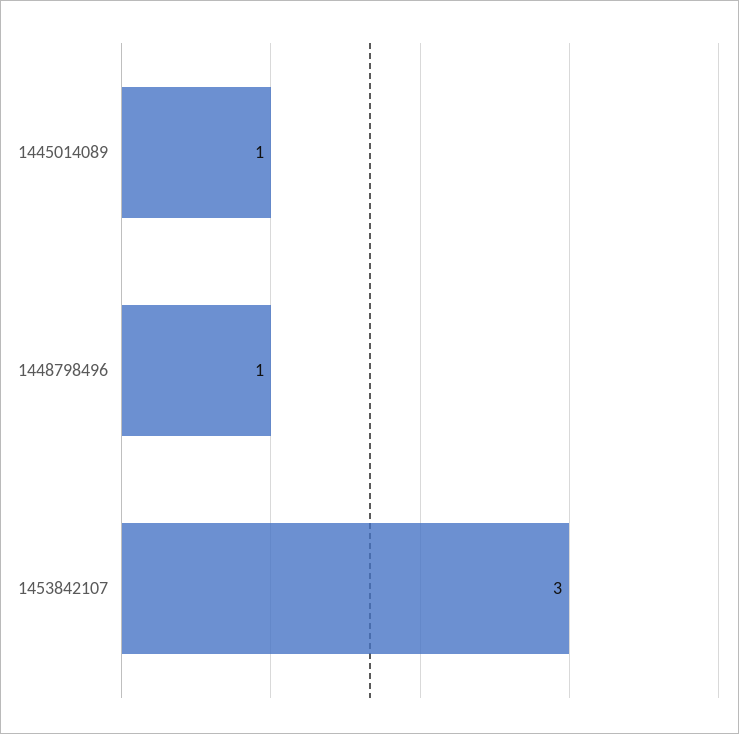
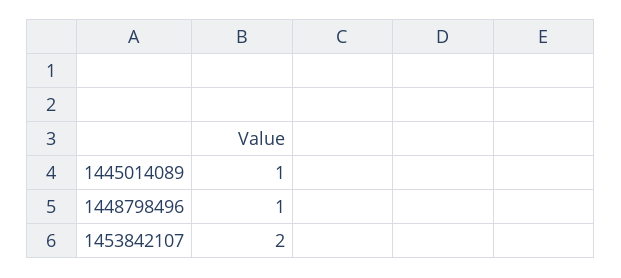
1453842107: 3 -> 2

